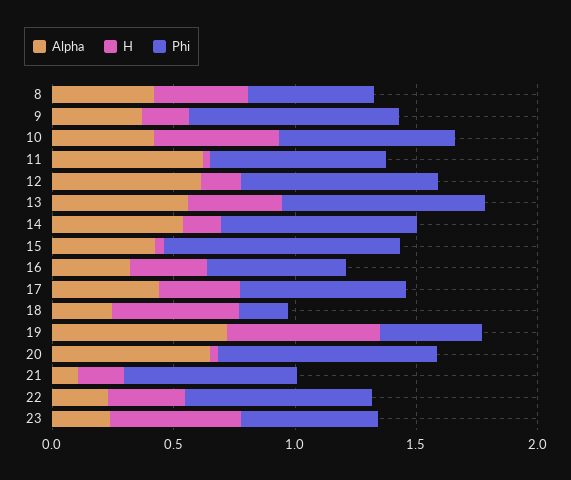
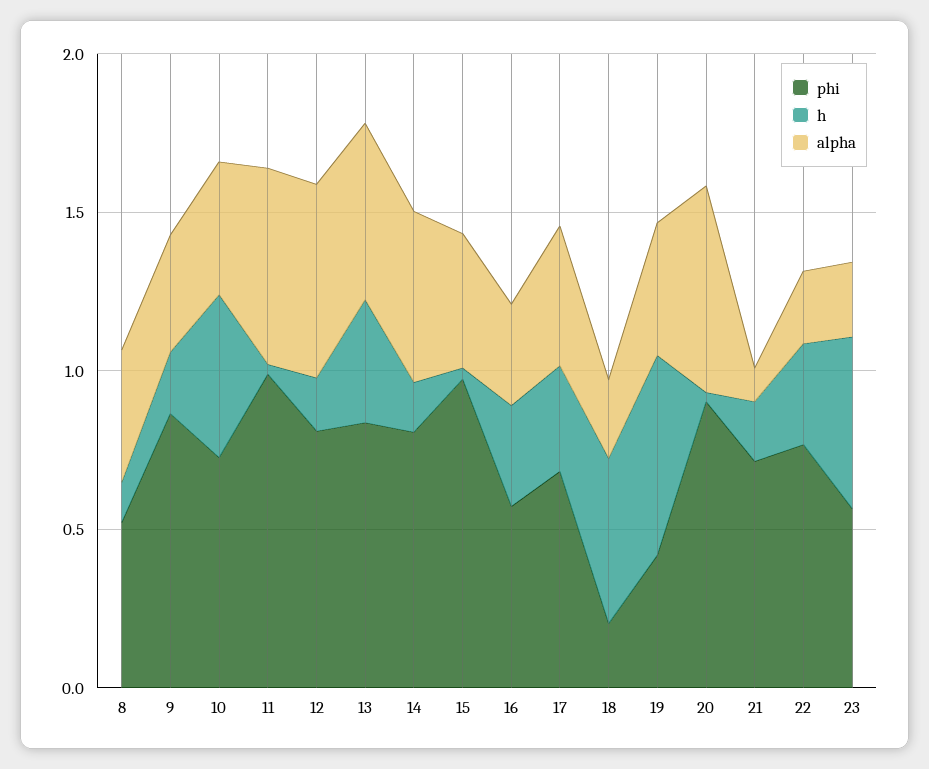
H, 8: 0.4 -> 0.1
Phi, 11: 0.7 -> 1
Alpha, 19: 0.7 -> 0.4

